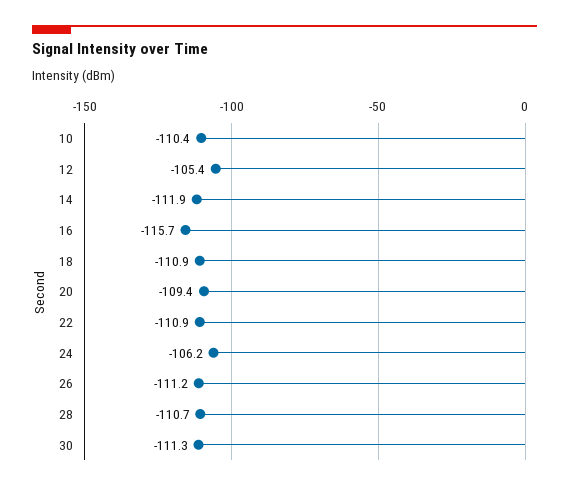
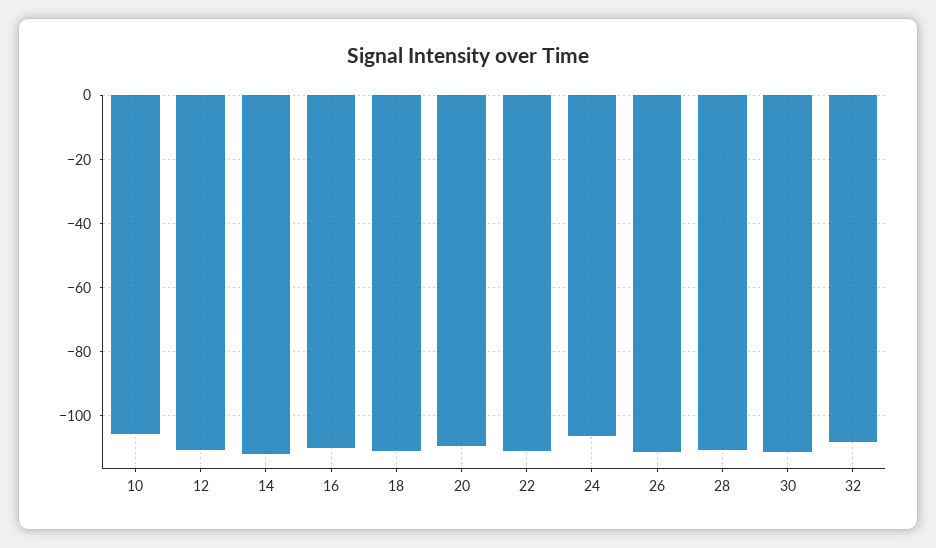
10: -110.4 -> -106
12: -105.4 -> -110
16: -115.7 -> -110
32: none -> -108

